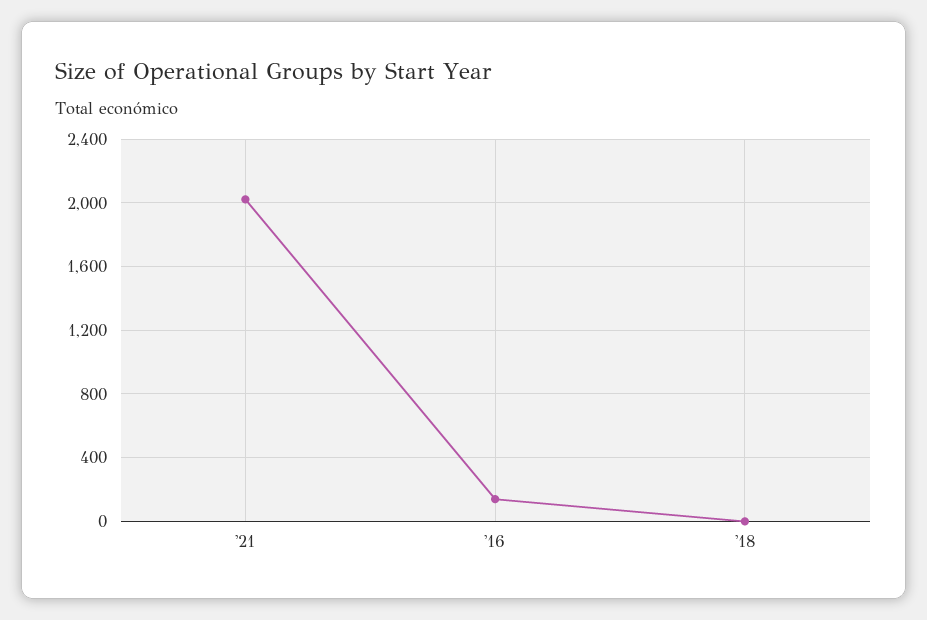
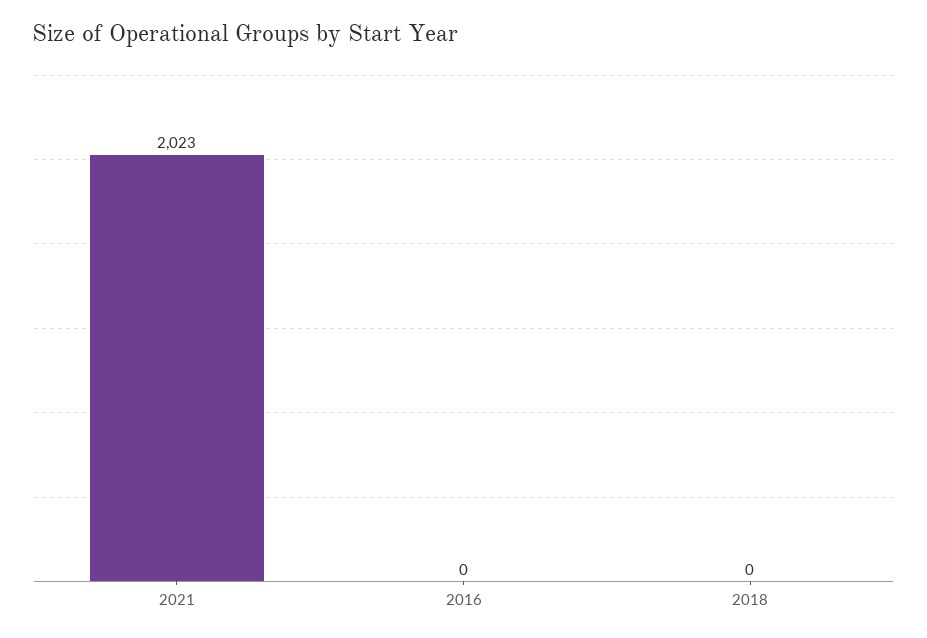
'16: 150 -> 0

